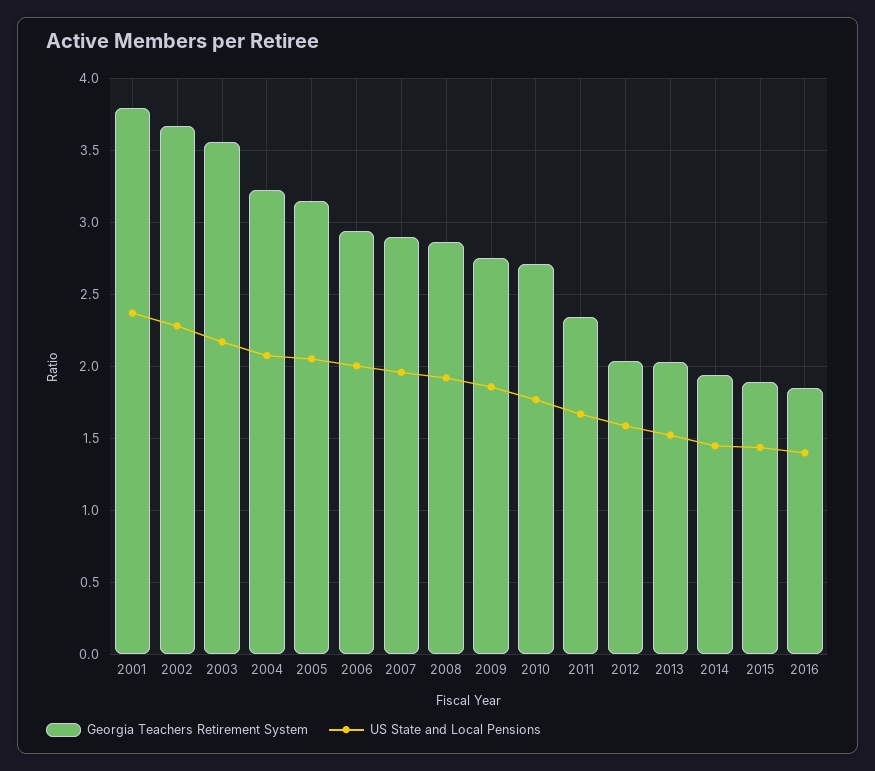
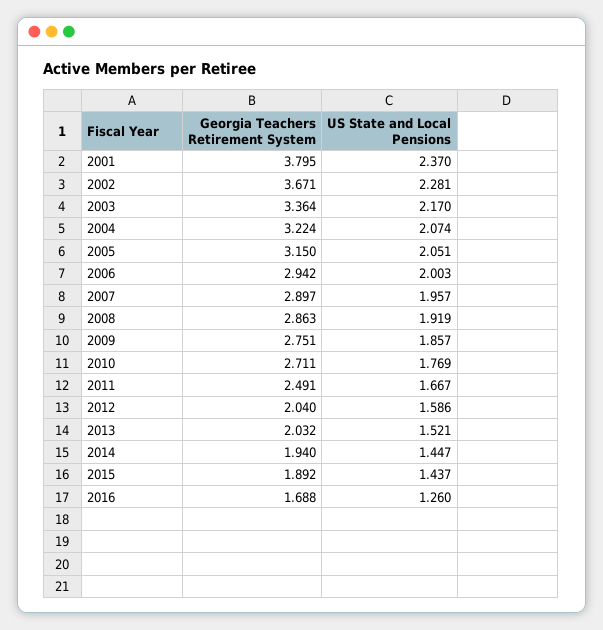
Georgia Teachers Retirement System, 2003: 3.55 -> 3.364
Georgia Teachers Retirement System, 2011: 2.35 -> 2.491
Georgia Teachers Retirement System, 2016: 1.85 -> 1.688
US State and Local Pensions, 2016: 1.4 -> 1.26

